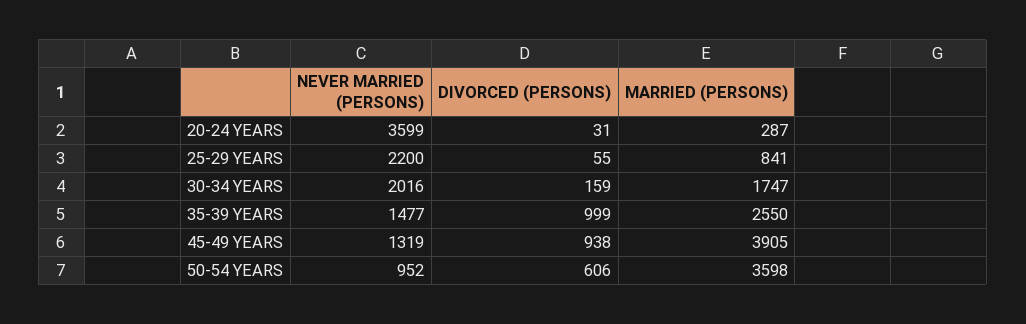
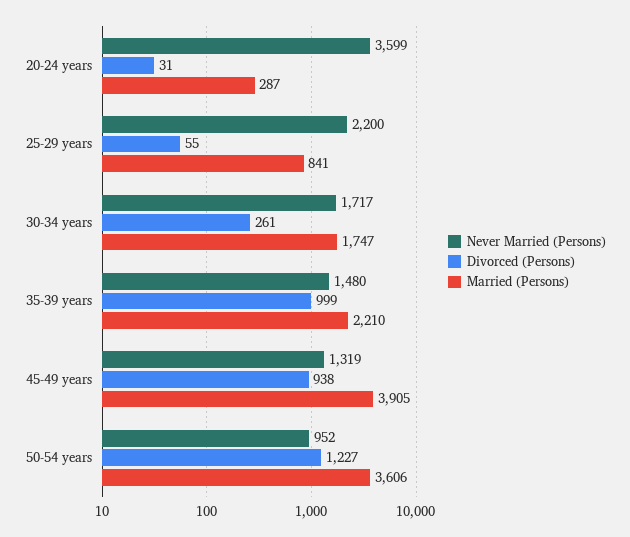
NEVER MARRIED (PERSONS), 30-34 YEARS: 2016 -> 1717
DIVORCED (PERSONS), 30-34 YEARS: 159 -> 261
NEVER MARRIED (PERSONS), 35-39 YEARS: 1477 -> 1480
MARRIED (PERSONS), 35-39 YEARS: 2550 -> 2210
DIVORCED (PERSONS), 50-54 YEARS: 606 -> 1227
MARRIED (PERSONS), 50-54 YEARS: 3598 -> 3606

